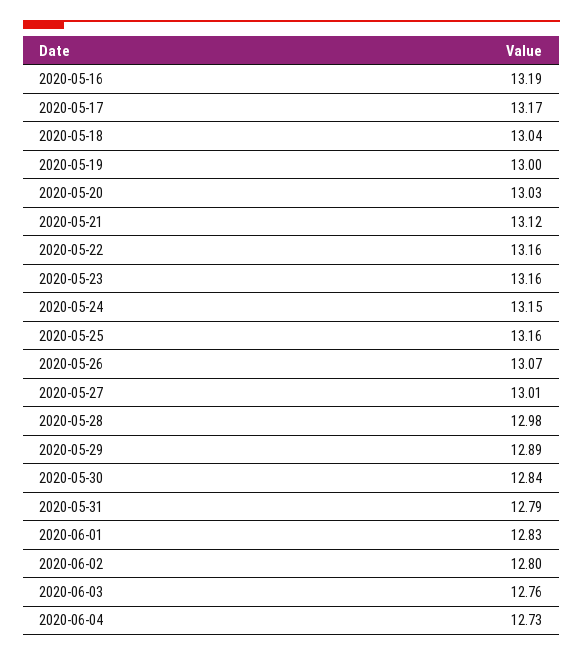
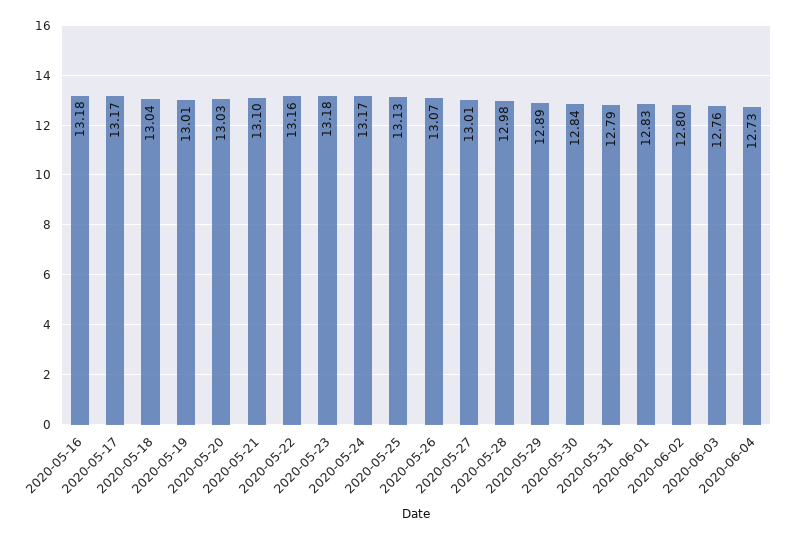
2020-05-16: 13.19 -> 13.18
2020-05-19: 13 -> 13.01
2020-05-21: 13.12 -> 13.1
2020-05-23: 13.16 -> 13.18
2020-05-24: 13.15 -> 13.17
2020-05-25: 13.16 -> 13.13

